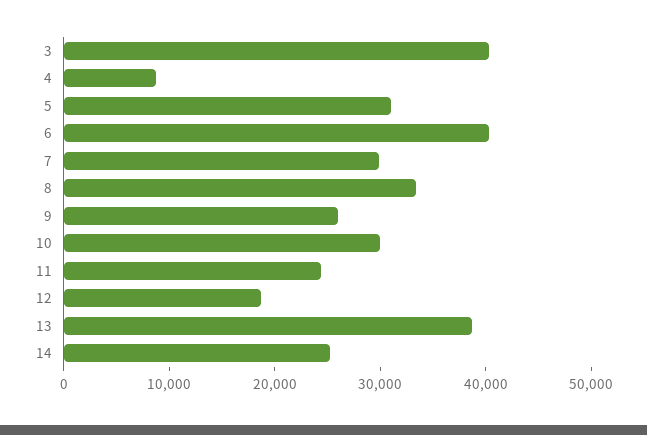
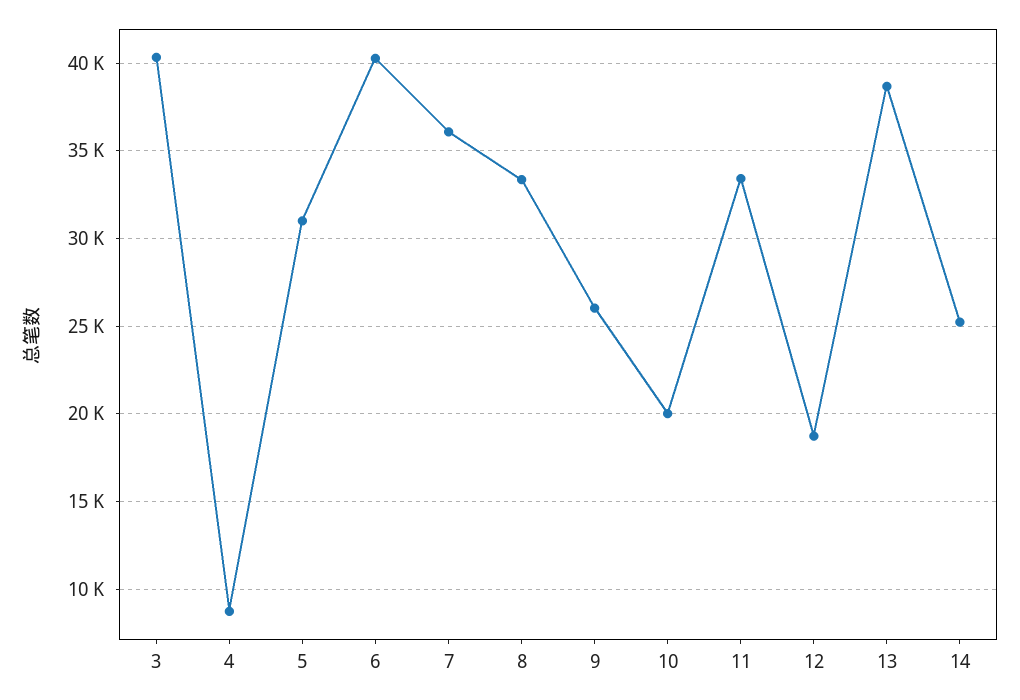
7: 30000 -> 36000
10: 30000 -> 20000
11: 24000 -> 33500

